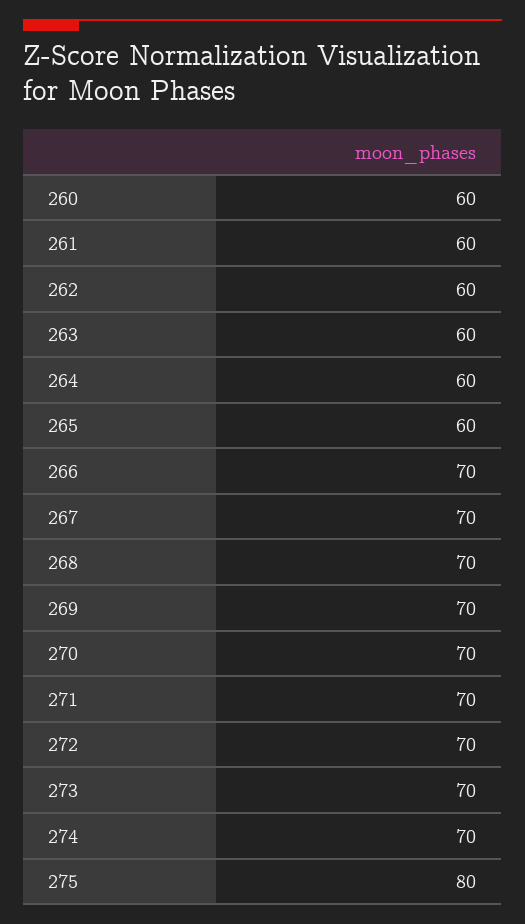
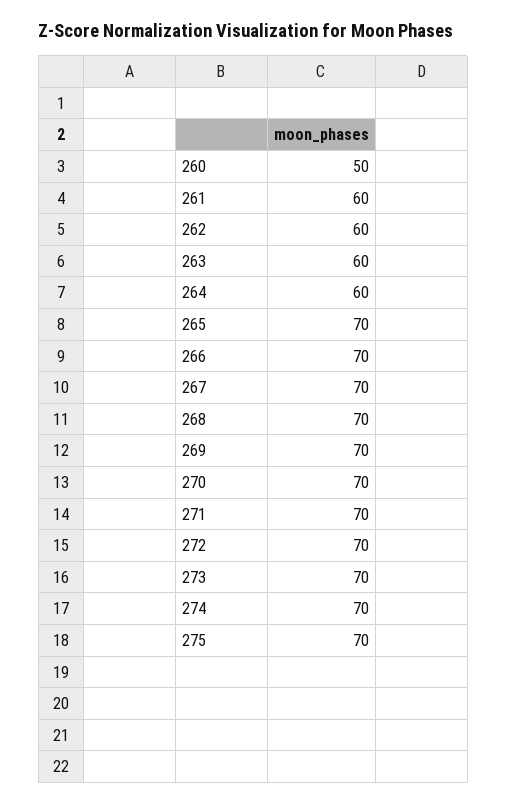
260: 60 -> 50
265: 60 -> 70
275: 80 -> 70

